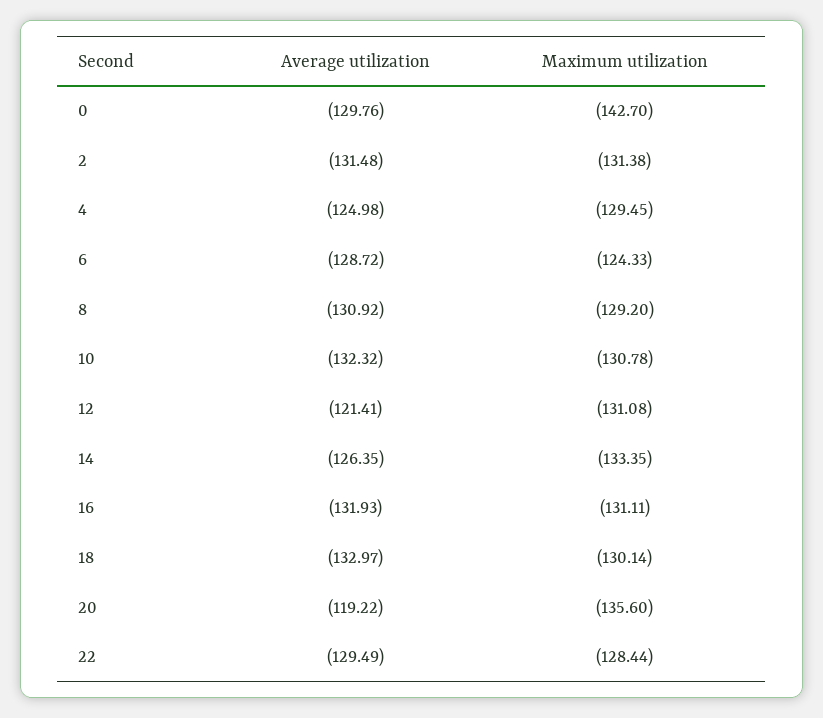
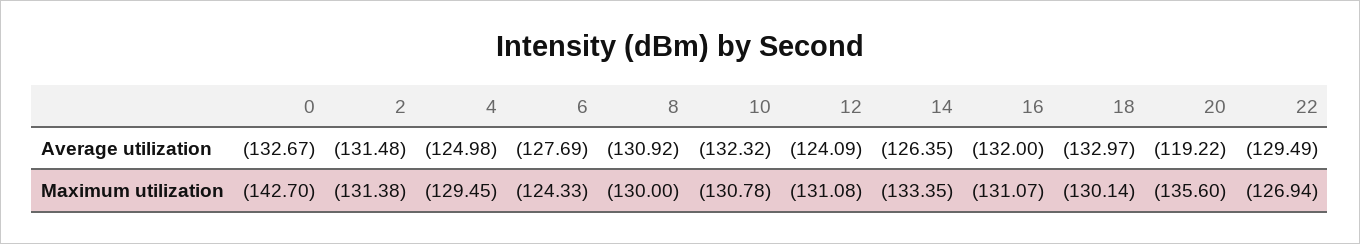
Average utilization, 0: -129.76 -> -132.67
Average utilization, 6: -128.72 -> -127.69
Maximum utilization, 8: -129.2 -> -130
Average utilization, 12: -121.41 -> -124.09
Average utilization, 16: -131.93 -> -132
Maximum utilization, 16: -131.11 -> -131.07
Maximum utilization, 22: -128.44 -> -126.94

